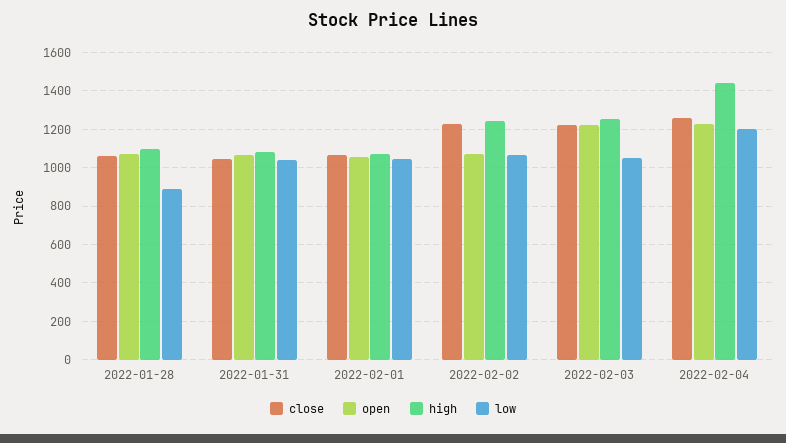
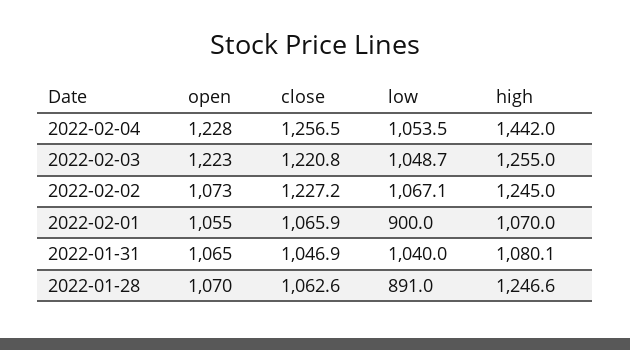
high, 2022-01-28: 1100 -> 1246.6
low, 2022-02-01: 1050 -> 900
low, 2022-02-04: 1200 -> 1053.5

